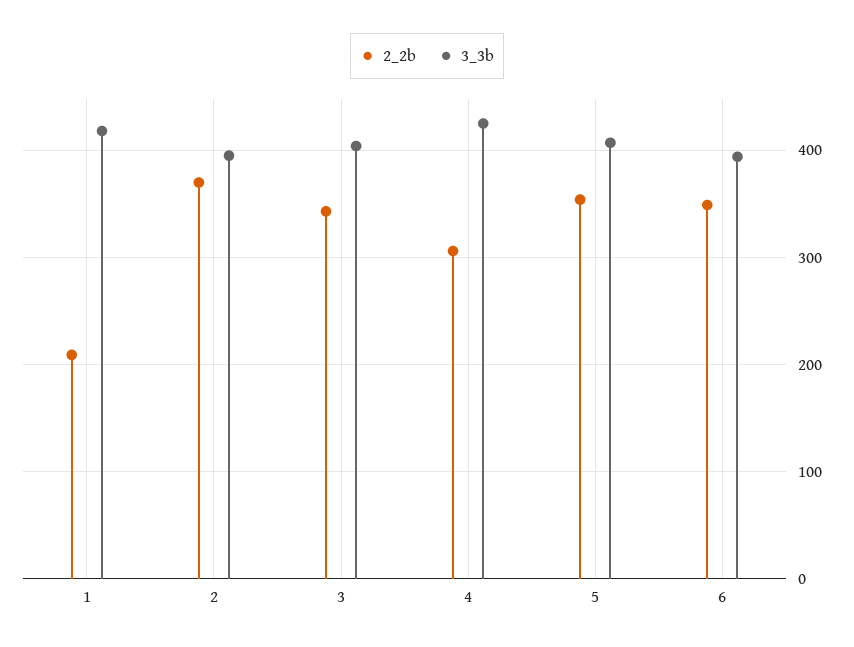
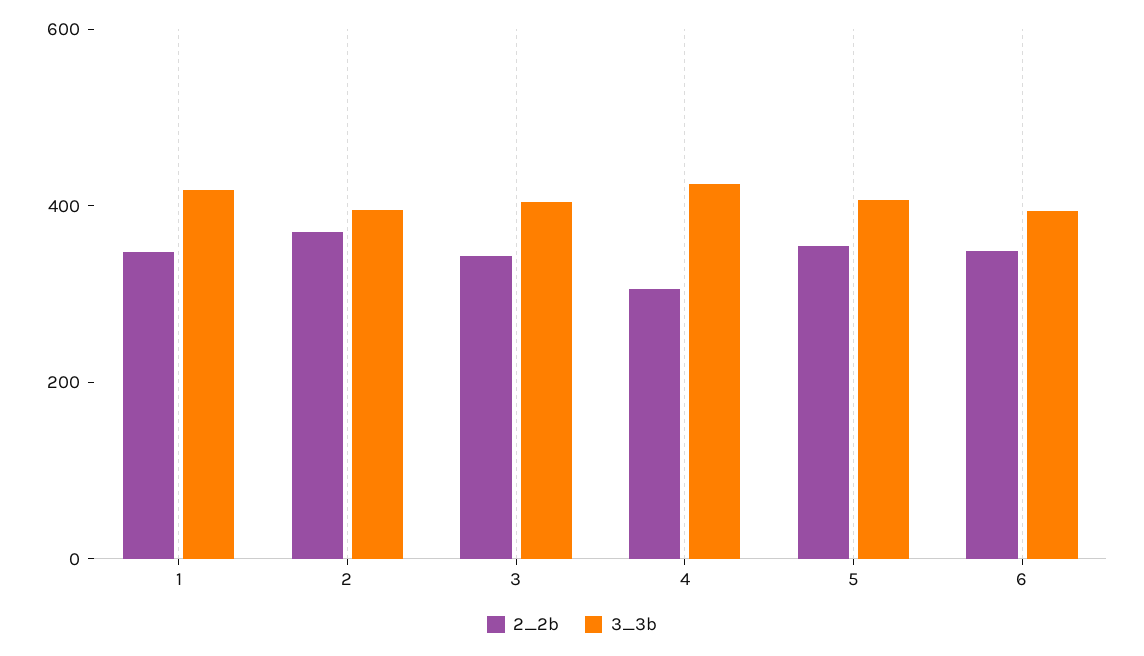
2_2b, 1: 210 -> 350

